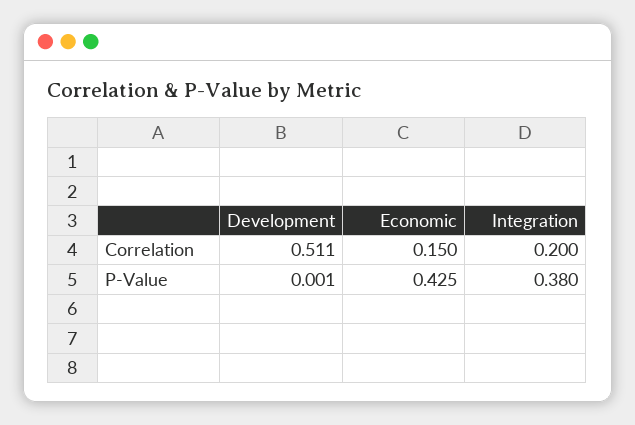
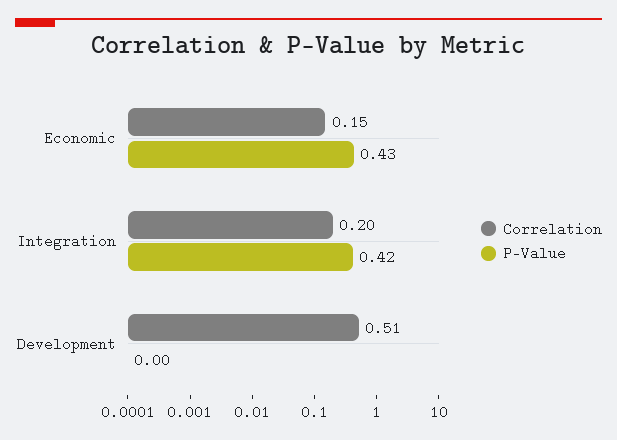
P-Value, Integration: 0.38 -> 0.42

